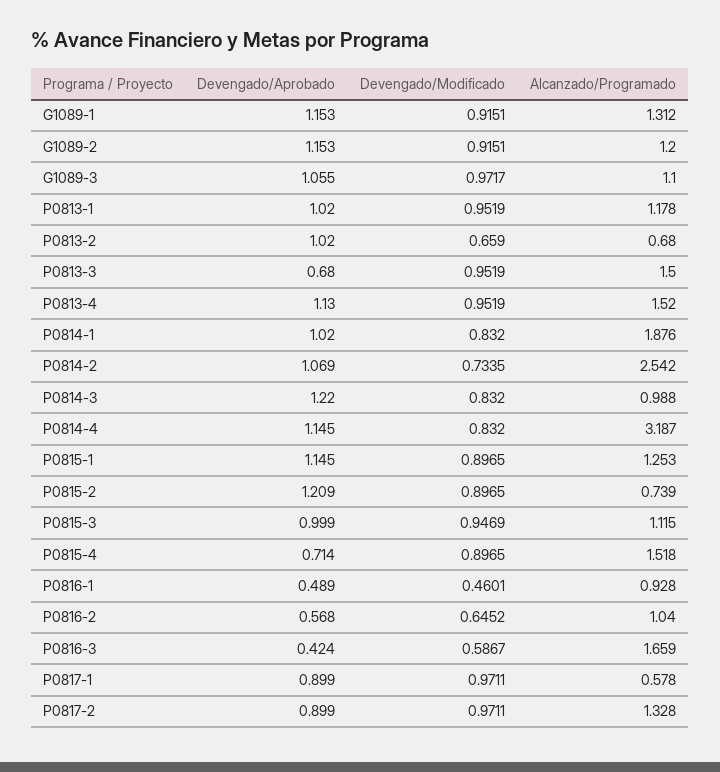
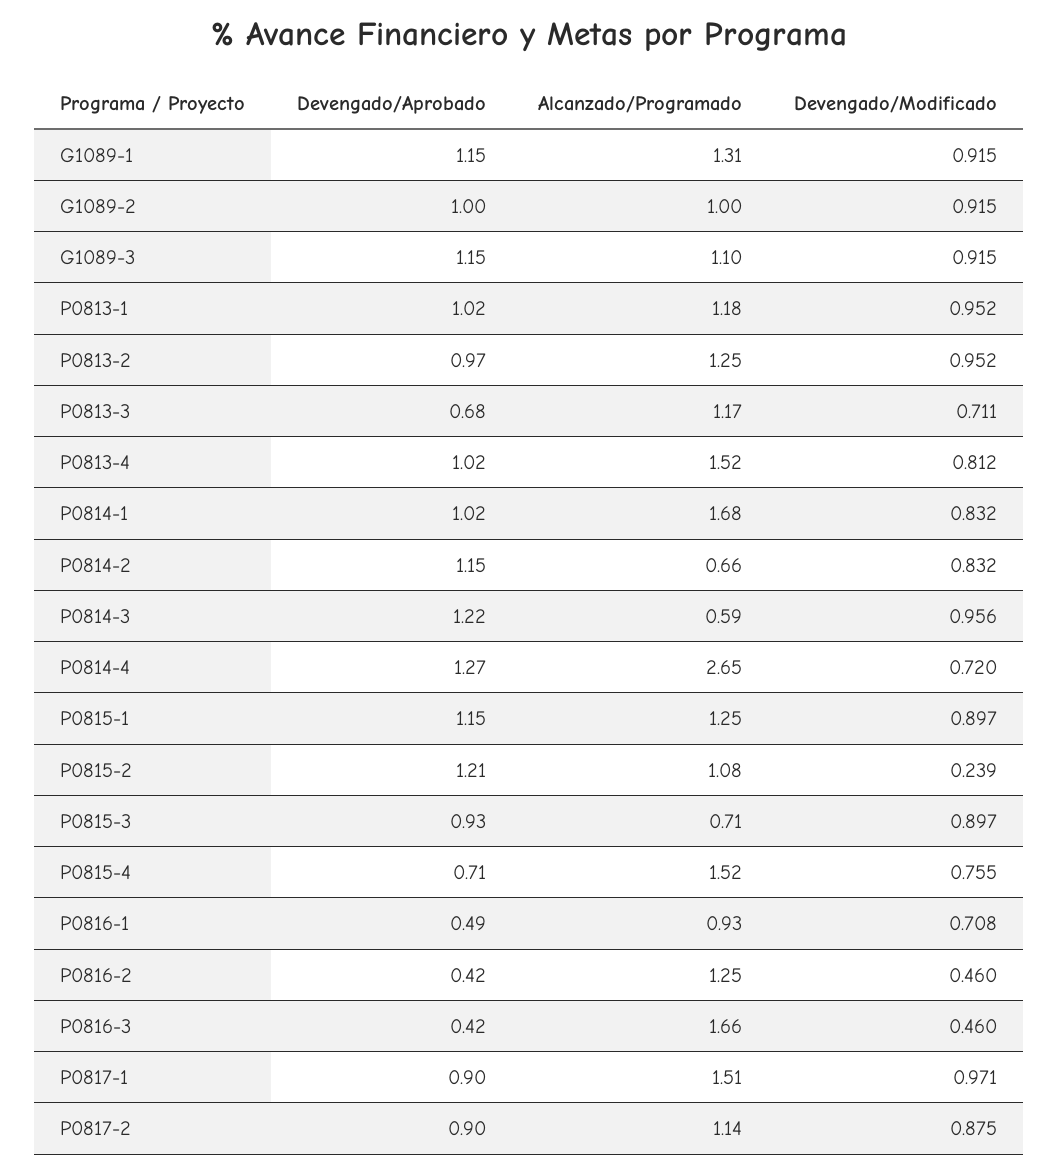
Devengado/Aprobado, G1089-2: 1.153 -> 1
Alcanzado/Programado, G1089-2: 1.2 -> 1
Devengado/Aprobado, G1089-3: 1.055 -> 1.15
Devengado/Modificado, G1089-3: 0.9717 -> 0.915
Devengado/Aprobado, P0813-2: 1.02 -> 0.97
Devengado/Modificado, P0813-2: 0.659 -> 0.952
Alcanzado/Programado, P0813-2: 0.68 -> 1.25
Devengado/Modificado, P0813-3: 0.9519 -> 0.711
Alcanzado/Programado, P0813-3: 1.5 -> 1.17
Devengado/Aprobado, P0813-4: 1.13 -> 1.02
Devengado/Modificado, P0813-4: 0.9519 -> 0.812
Alcanzado/Programado, P0814-1: 1.876 -> 1.68
Devengado/Aprobado, P0814-2: 1.069 -> 1.15
Devengado/Modificado, P0814-2: 0.7335 -> 0.832
Alcanzado/Programado, P0814-2: 2.542 -> 0.66
Devengado/Modificado, P0814-3: 0.832 -> 0.956
Alcanzado/Programado, P0814-3: 0.988 -> 0.59
Devengado/Aprobado, P0814-4: 1.145 -> 1.27
Devengado/Modificado, P0814-4: 0.832 -> 0.72
Alcanzado/Programado, P0814-4: 3.187 -> 2.65
Devengado/Modificado, P0815-2: 0.8965 -> 0.239
Alcanzado/Programado, P0815-2: 0.739 -> 1.08
Devengado/Aprobado, P0815-3: 0.999 -> 0.93
Devengado/Modificado, P0815-3: 0.9469 -> 0.897
Alcanzado/Programado, P0815-3: 1.115 -> 0.71
Devengado/Modificado, P0815-4: 0.8965 -> 0.755
Devengado/Modificado, P0816-1: 0.4601 -> 0.708
Devengado/Aprobado, P0816-2: 0.568 -> 0.42
Devengado/Modificado, P0816-2: 0.6452 -> 0.46
Alcanzado/Programado, P0816-2: 1.04 -> 1.25
Devengado/Modificado, P0816-3: 0.5867 -> 0.46
Alcanzado/Programado, P0817-1: 0.578 -> 1.51
Devengado/Modificado, P0817-2: 0.9711 -> 0.875
Alcanzado/Programado, P0817-2: 1.328 -> 1.14

